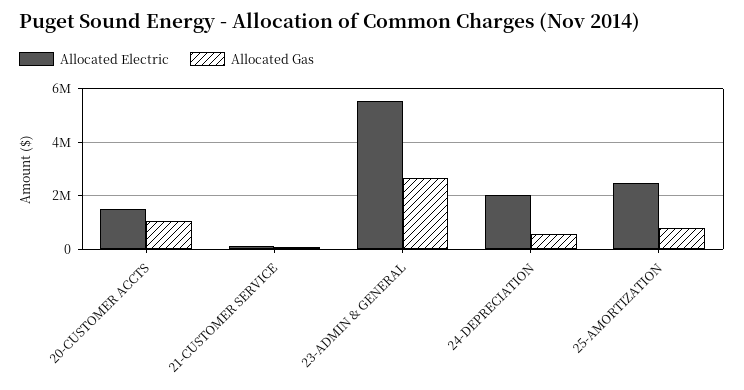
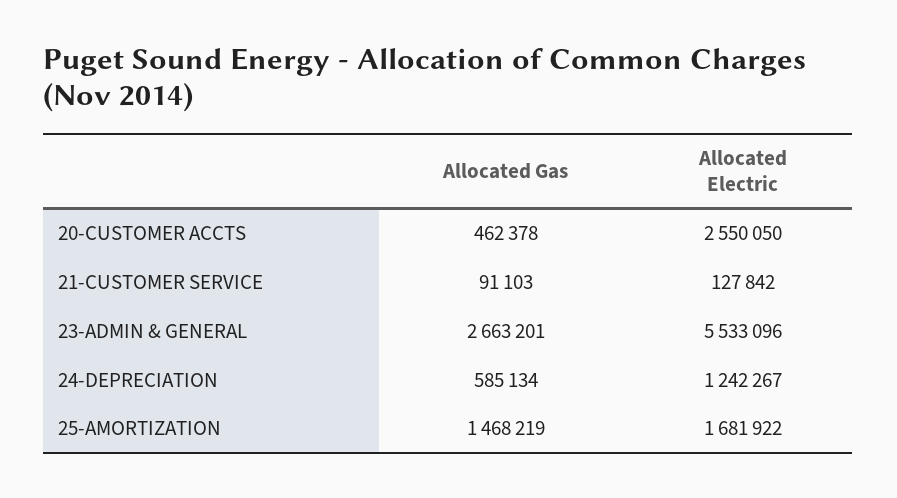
Allocated Electric, 20-CUSTOMER ACCTS: 1500000 -> 2550050
Allocated Gas, 20-CUSTOMER ACCTS: 1000000 -> 462378
Allocated Electric, 24-DEPRECIATION: 2000000 -> 1242267
Allocated Electric, 25-AMORTIZATION: 2500000 -> 1681922
Allocated Gas, 25-AMORTIZATION: 750000 -> 1468219

